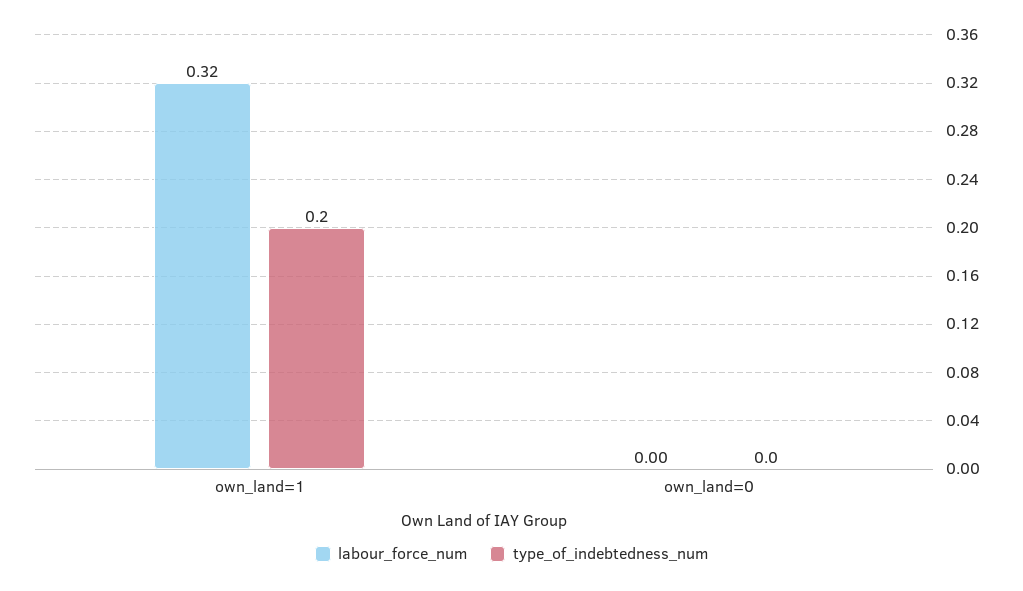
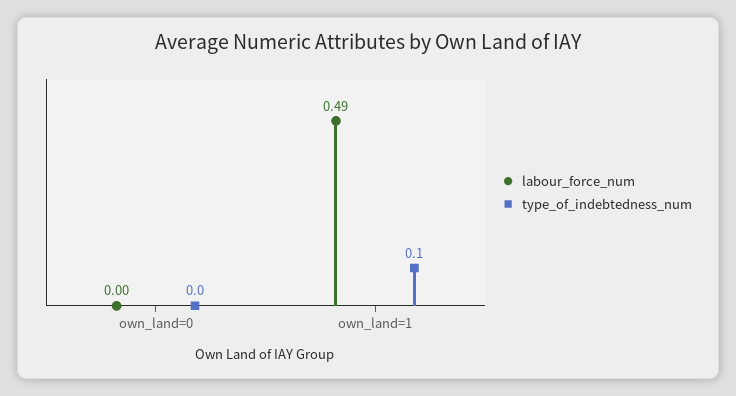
labour_force_num, own_land=1: 0.32 -> 0.49
type_of_indebtedness_num, own_land=1: 0.2 -> 0.1

